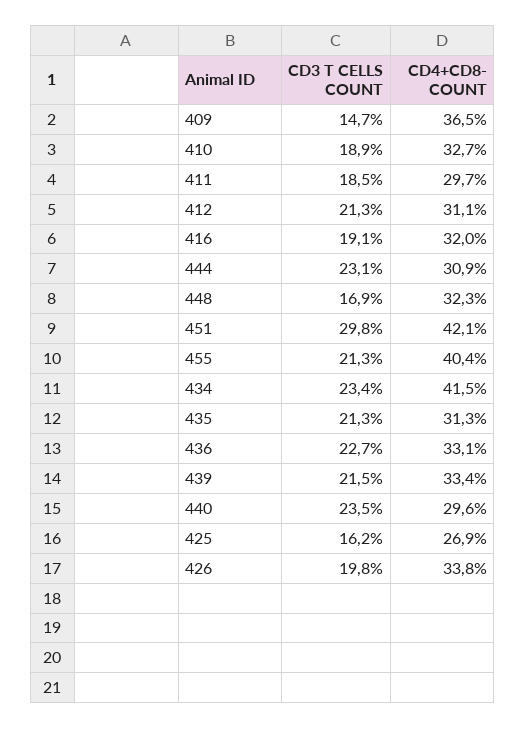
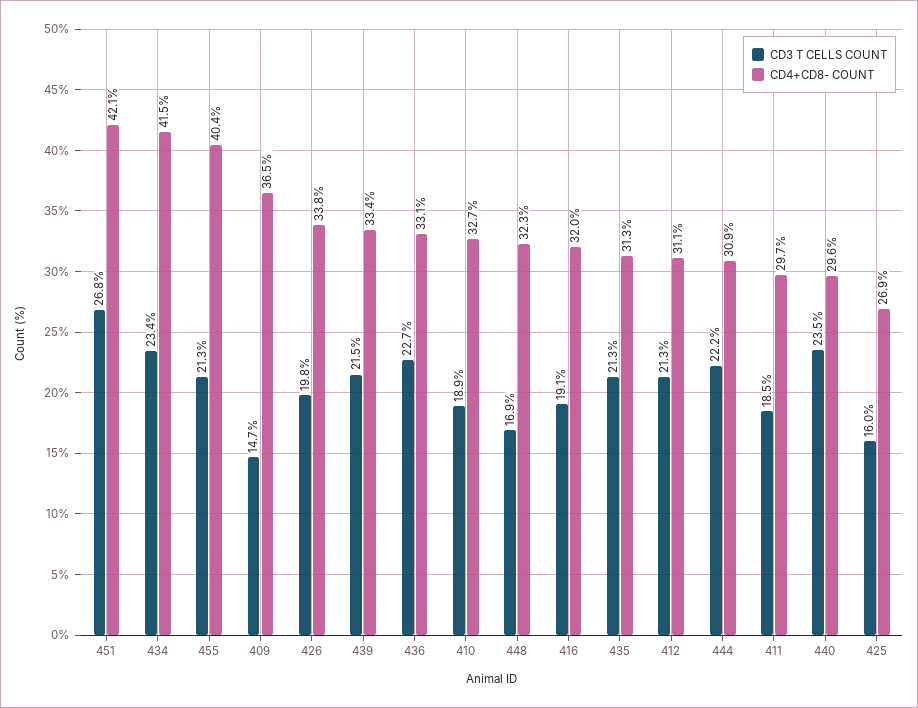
CD3 T CELLS COUNT, 444: 23.1 -> 22.2
CD3 T CELLS COUNT, 451: 29.8 -> 26.8
CD3 T CELLS COUNT, 425: 16.2 -> 16

